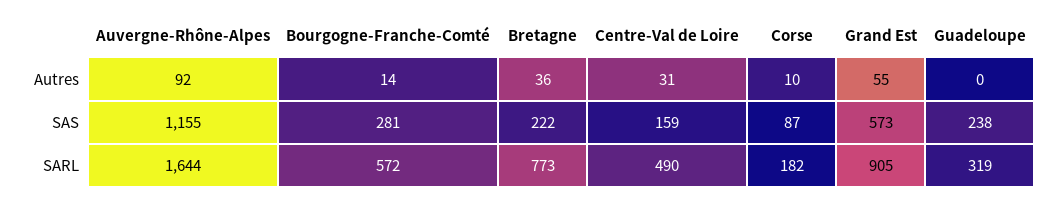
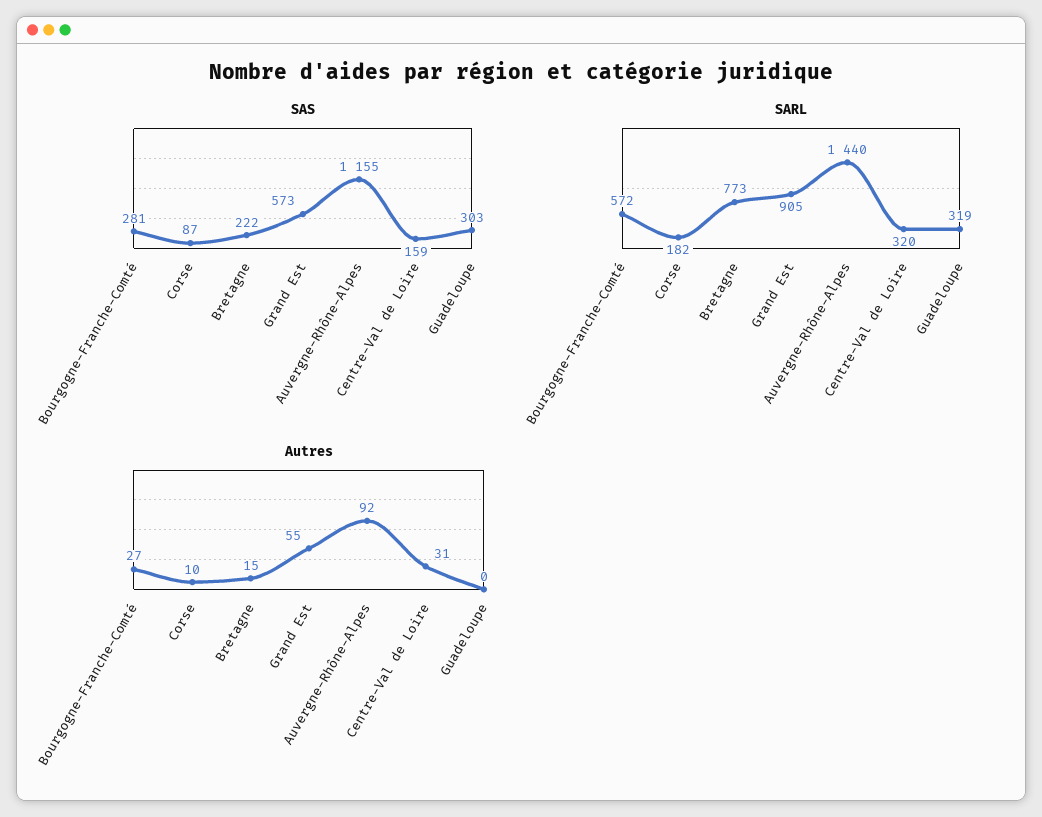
Autres, Bourgogne-Franche-Comté: 14 -> 27
Autres, Bretagne: 36 -> 15
SAS, Guadeloupe: 238 -> 303
SARL, Auvergne-Rhône-Alpes: 1644 -> 1440
SARL, Centre-Val de Loire: 490 -> 320

